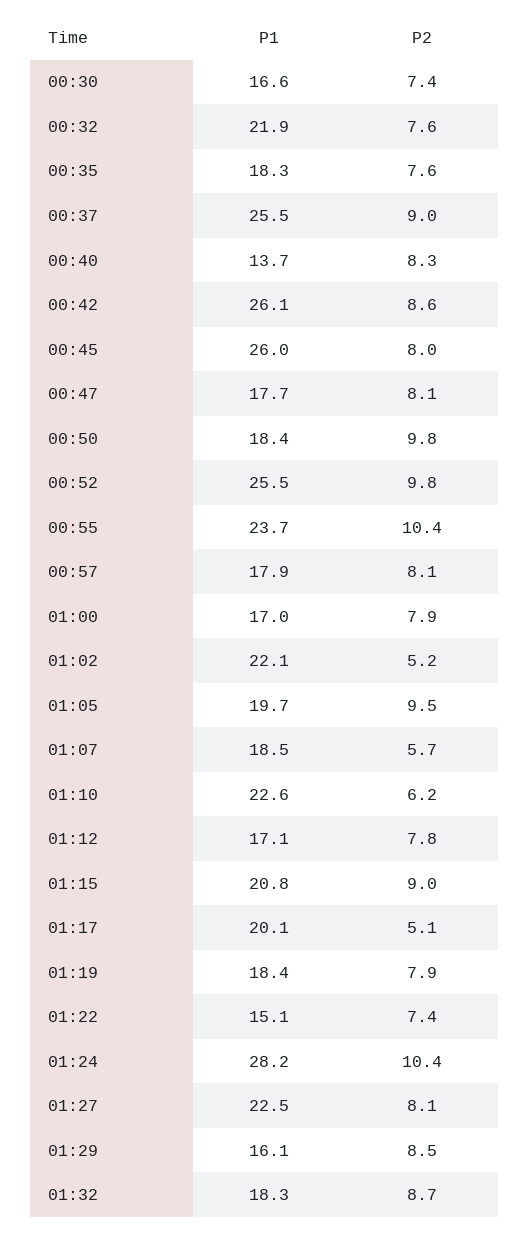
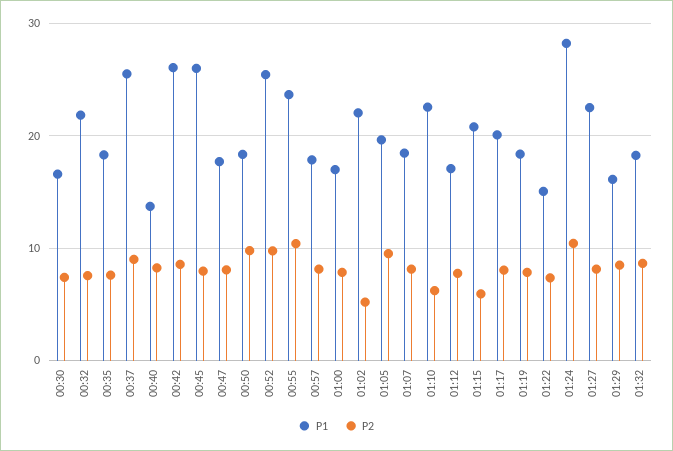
P2, 01:07: 5.7 -> 8
P2, 01:15: 9 -> 6
P2, 01:17: 5.1 -> 8

